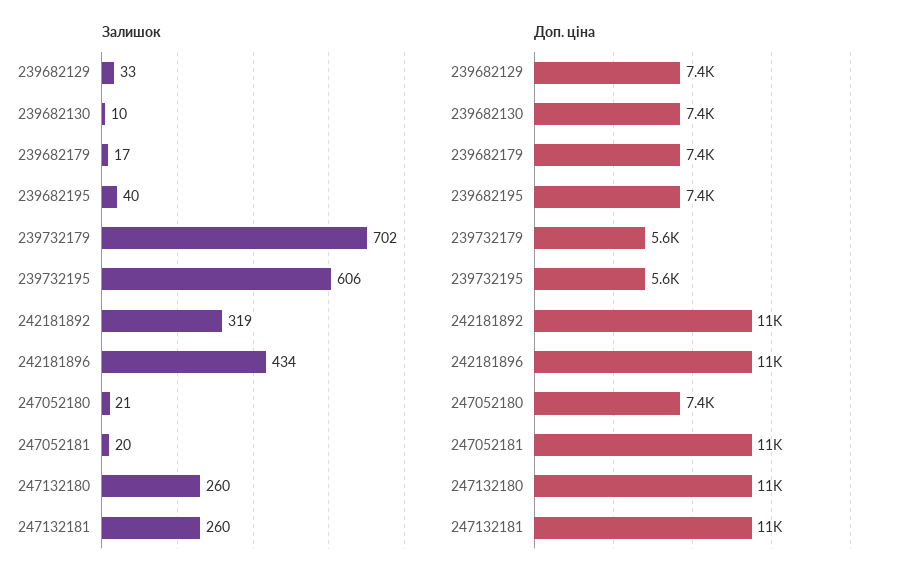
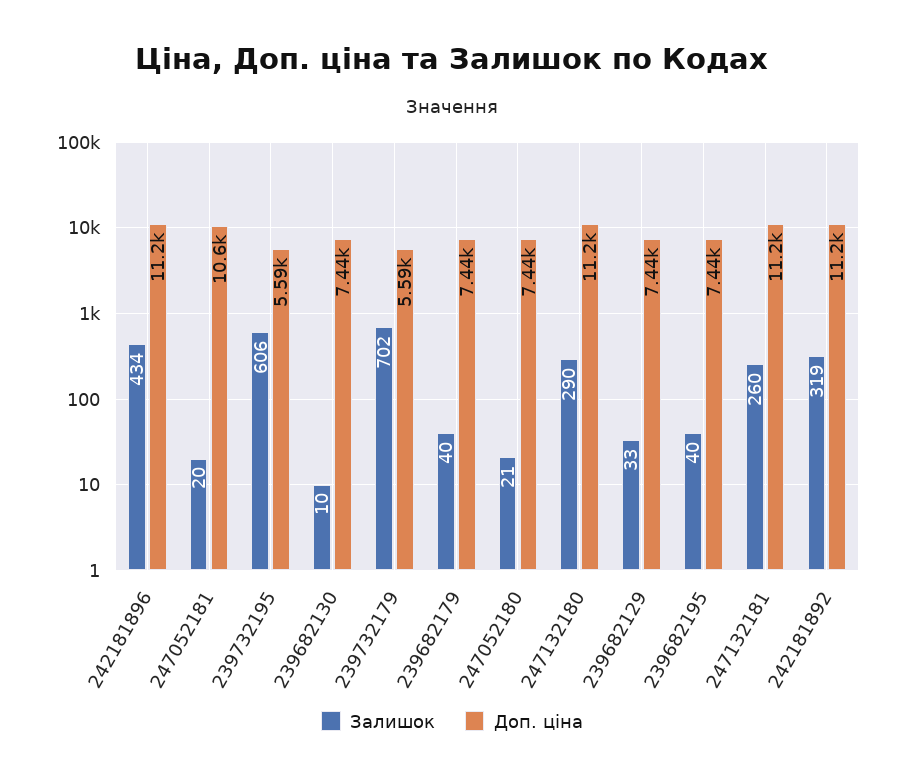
Залишок, 239682179: 17 -> 40
Залишок, 247132180: 260 -> 290

